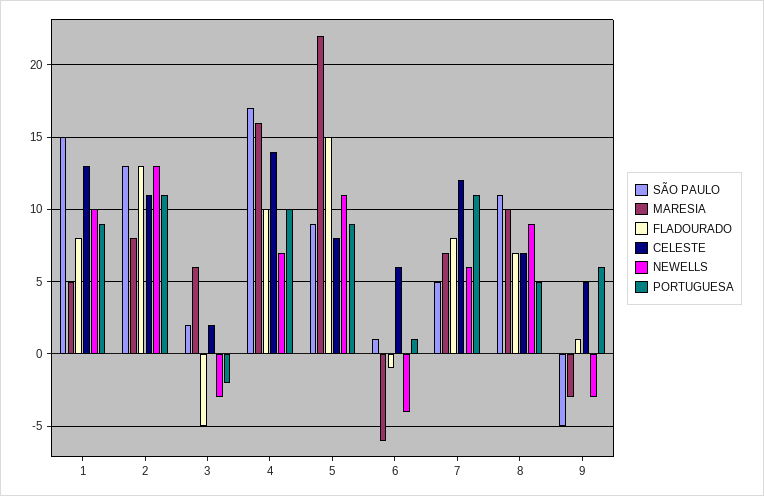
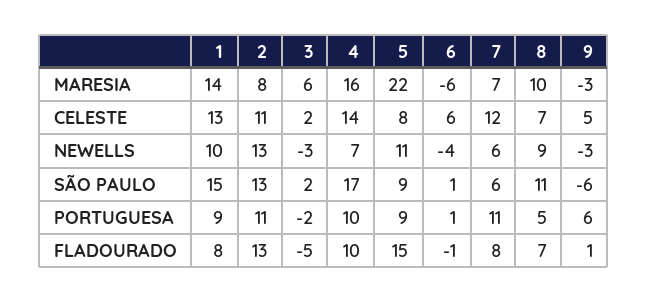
MARESIA, 1: 5 -> 14
SÃO PAULO, 7: 5 -> 6
SÃO PAULO, 9: -5 -> -6

